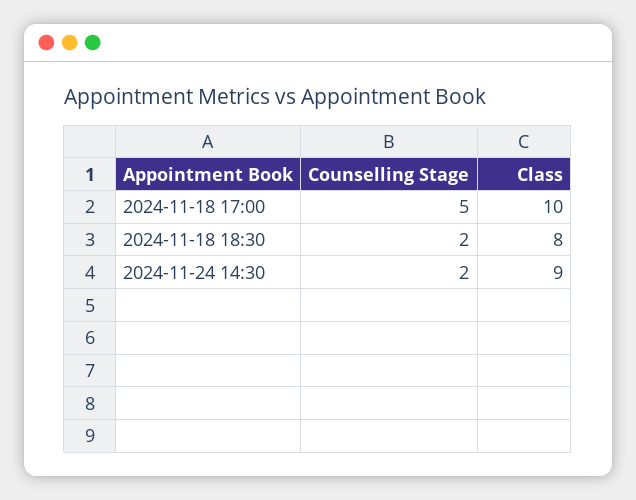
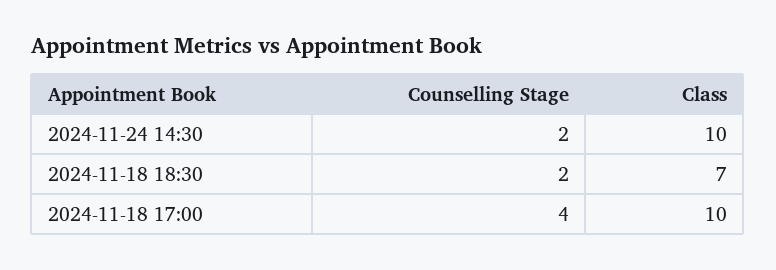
Counselling Stage, 2024-11-18 17:00: 5 -> 4
Class, 2024-11-18 18:30: 8 -> 7
Class, 2024-11-24 14:30: 9 -> 10

